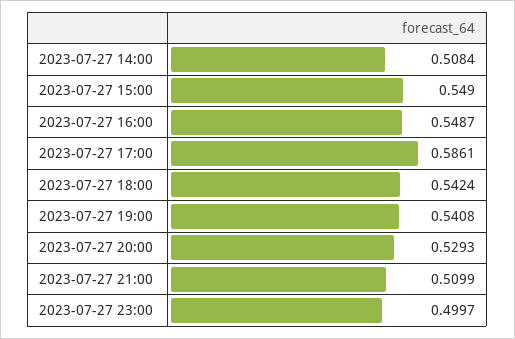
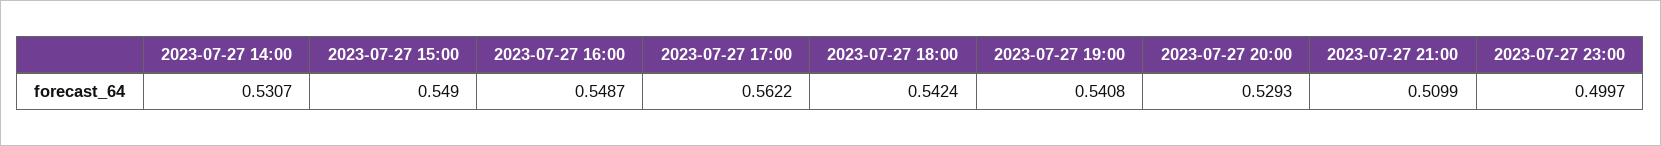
2023-07-27 14:00: 0.5084 -> 0.5307
2023-07-27 17:00: 0.5861 -> 0.5622

